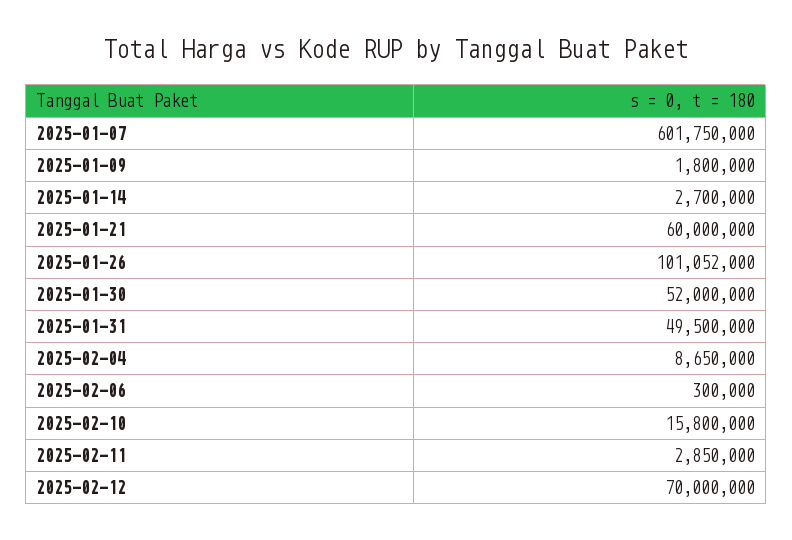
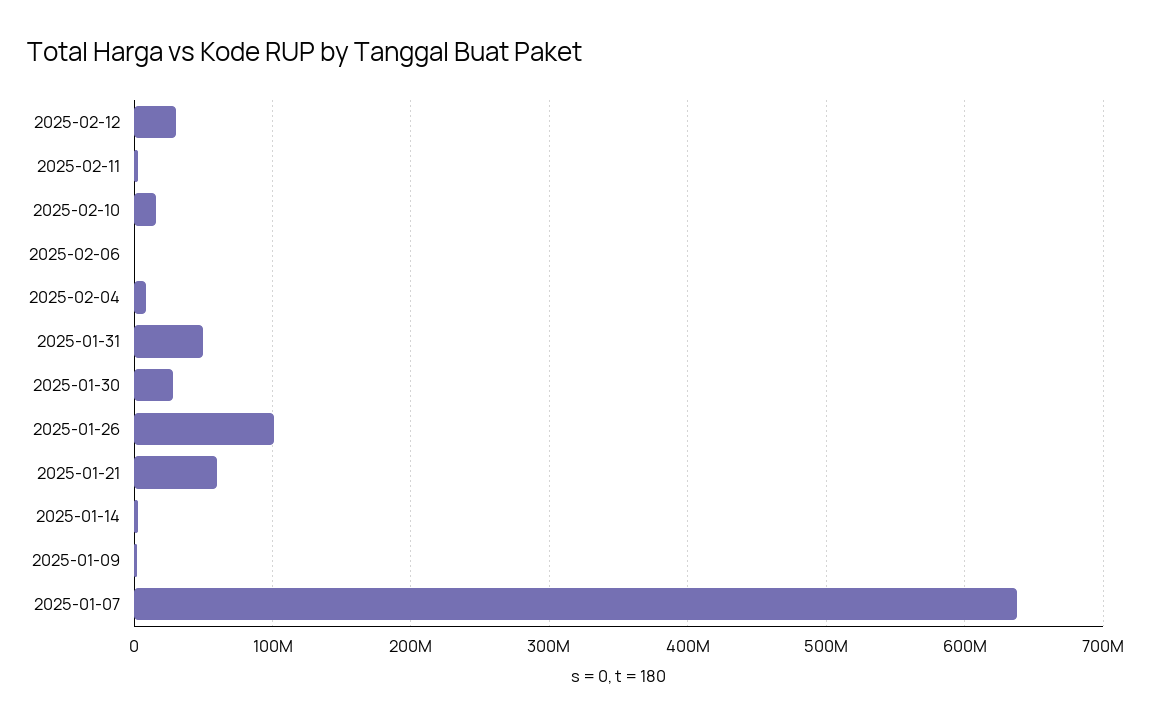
2025-01-07: 601750000 -> 640000000
2025-01-30: 52000000 -> 30000000
2025-02-12: 70000000 -> 30000000

